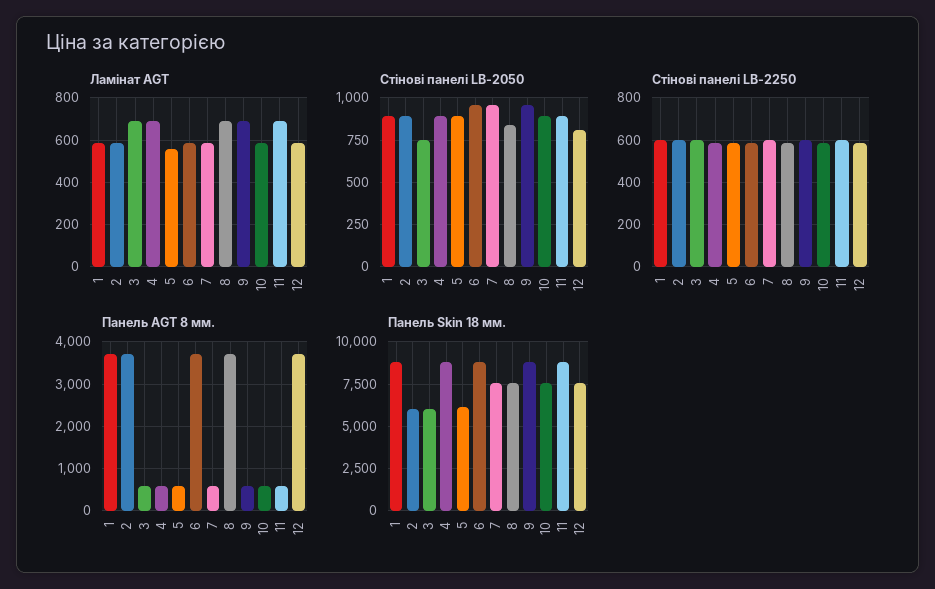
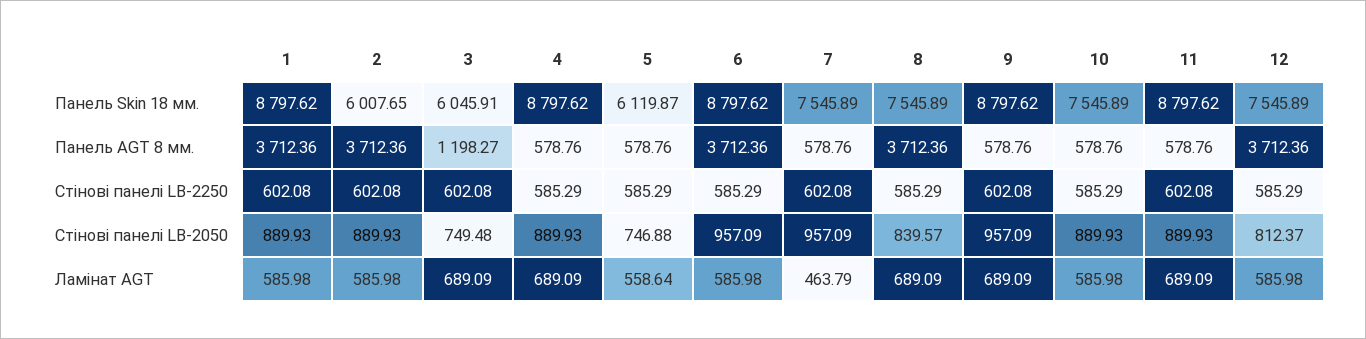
Ламінат AGT, 7: 600 -> 463.79
Стінові панелі LB-2050, 5: 900 -> 746.88
Панель AGT 8 мм., 3: 600 -> 1198.27

